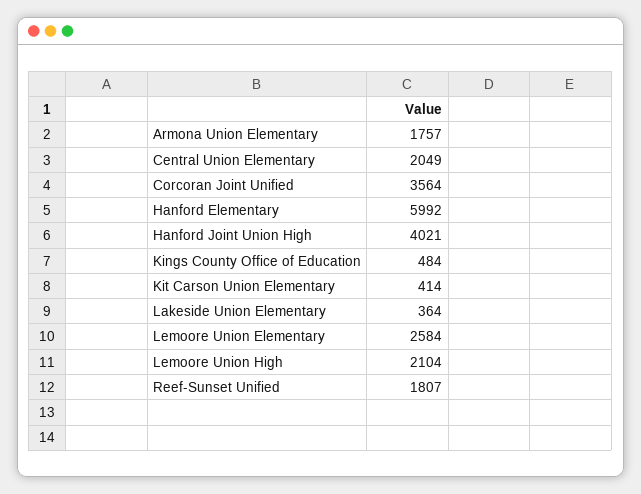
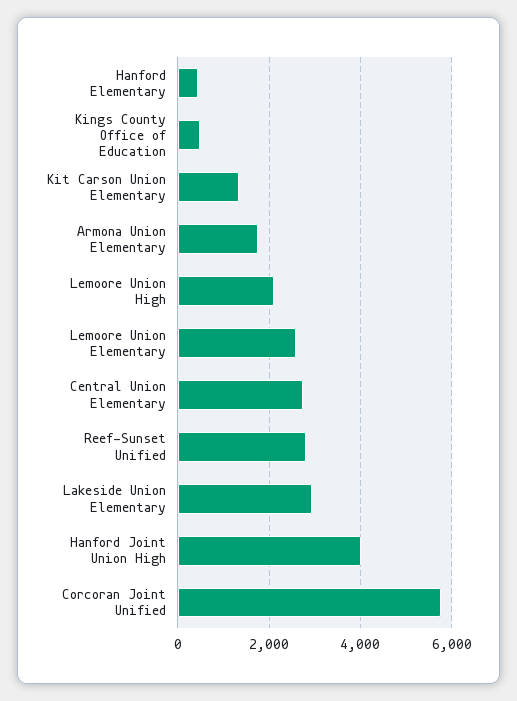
Central Union Elementary: 2049 -> 2800
Corcoran Joint Unified: 3564 -> 5800
Hanford Elementary: 5992 -> 400
Kit Carson Union Elementary: 414 -> 1400
Lakeside Union Elementary: 364 -> 3000
Reef-Sunset Unified: 1807 -> 2800

